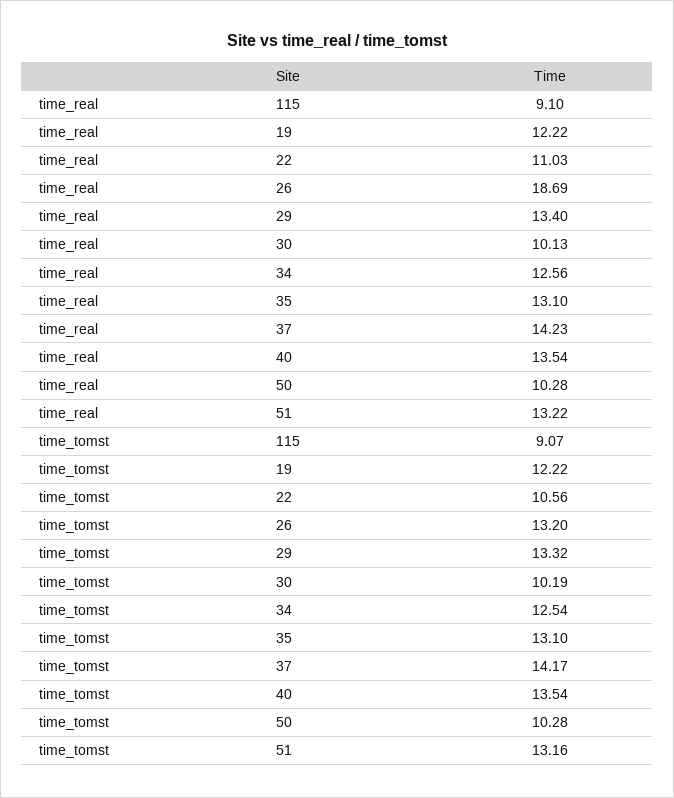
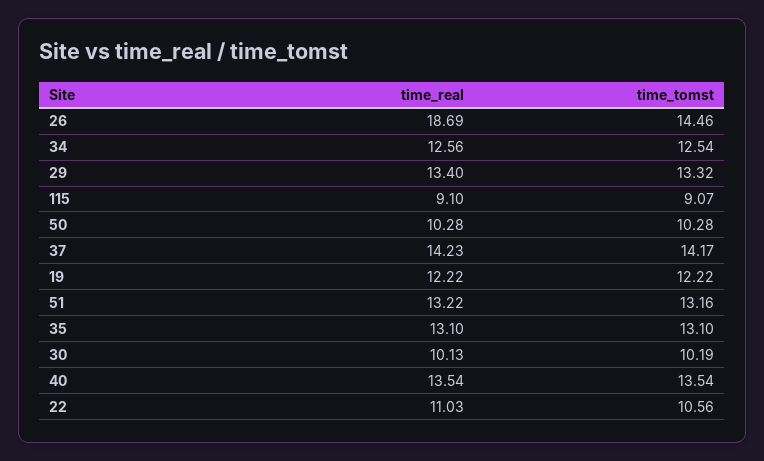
time_tomst, 26: 13.2 -> 14.46

